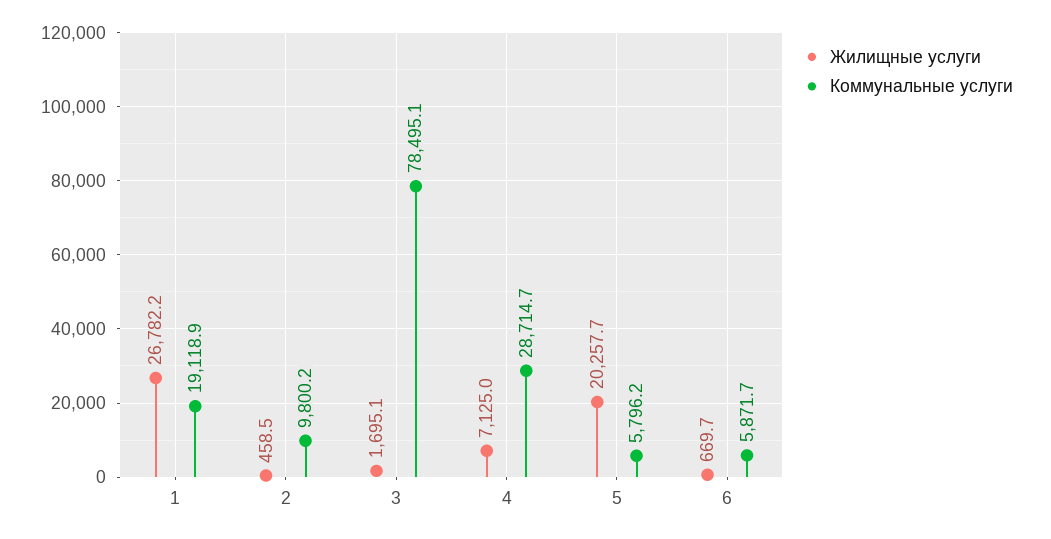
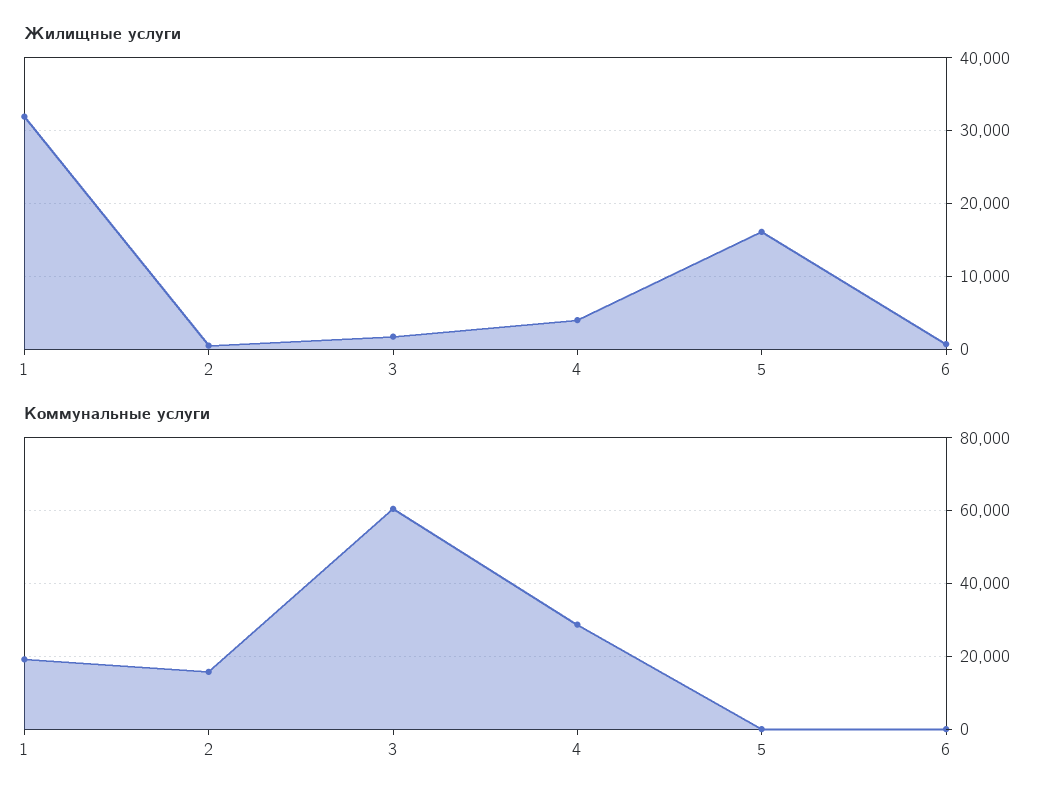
Жилищные услуги, 1: 26782.2 -> 32000
Коммунальные услуги, 2: 9800.2 -> 16000
Коммунальные услуги, 3: 78495.1 -> 60000
Жилищные услуги, 4: 7125 -> 4000
Жилищные услуги, 5: 20257.7 -> 16000
Коммунальные услуги, 5: 5796.2 -> 0
Коммунальные услуги, 6: 5871.7 -> 0

